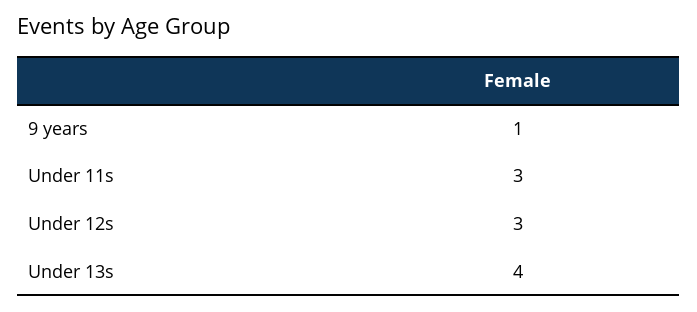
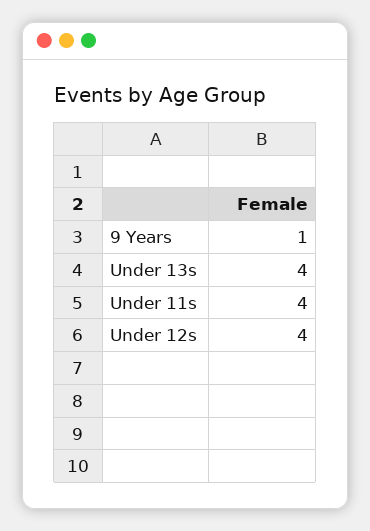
Under 11s: 3 -> 4
Under 12s: 3 -> 4

